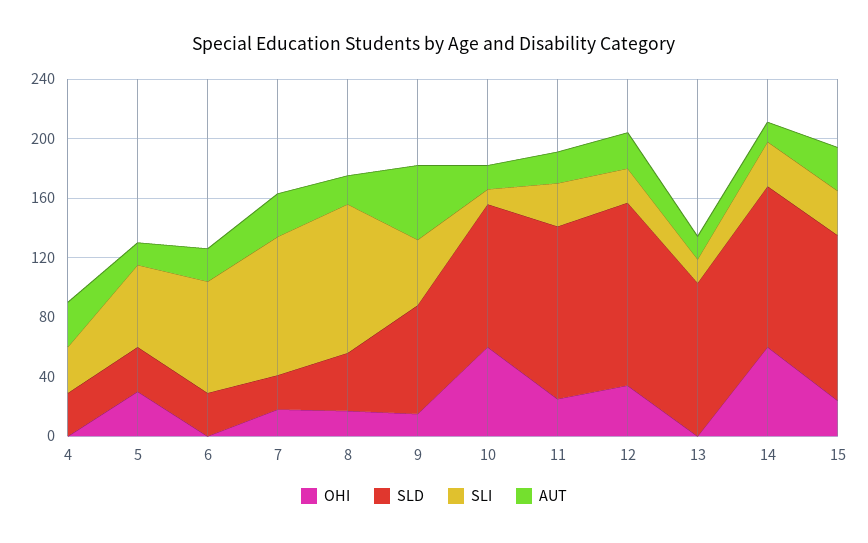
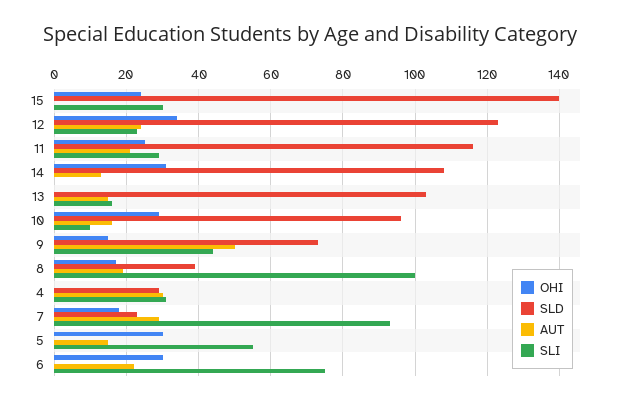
SLD, 5: 30 -> 0
OHI, 6: 0 -> 30
SLD, 6: 30 -> 0
OHI, 10: 60 -> 30
OHI, 14: 60 -> 30
SLI, 14: 30 -> 0
SLD, 15: 110 -> 140
AUT, 15: 30 -> 0

